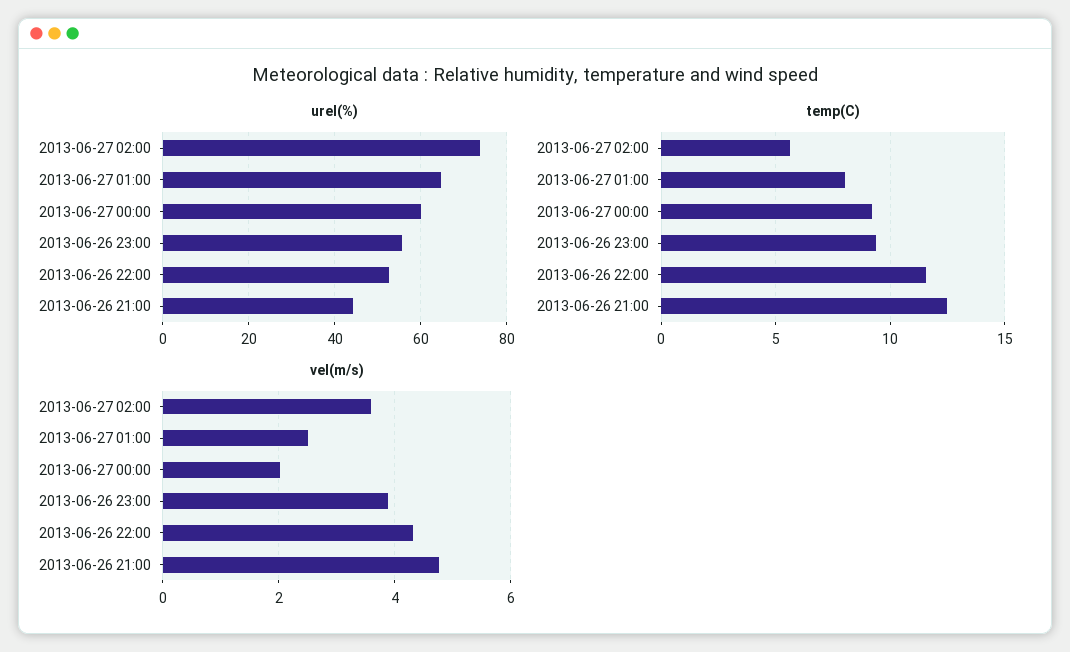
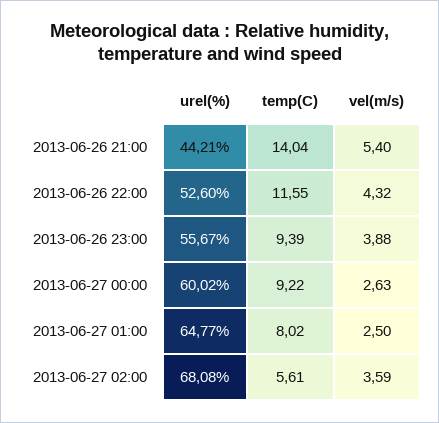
urel(%), 2013-06-27 02:00: 74 -> 68.08
temp(C), 2013-06-26 21:00: 12.5 -> 14.04
vel(m/s), 2013-06-27 00:00: 2 -> 2.63
vel(m/s), 2013-06-26 21:00: 4.8 -> 5.4

